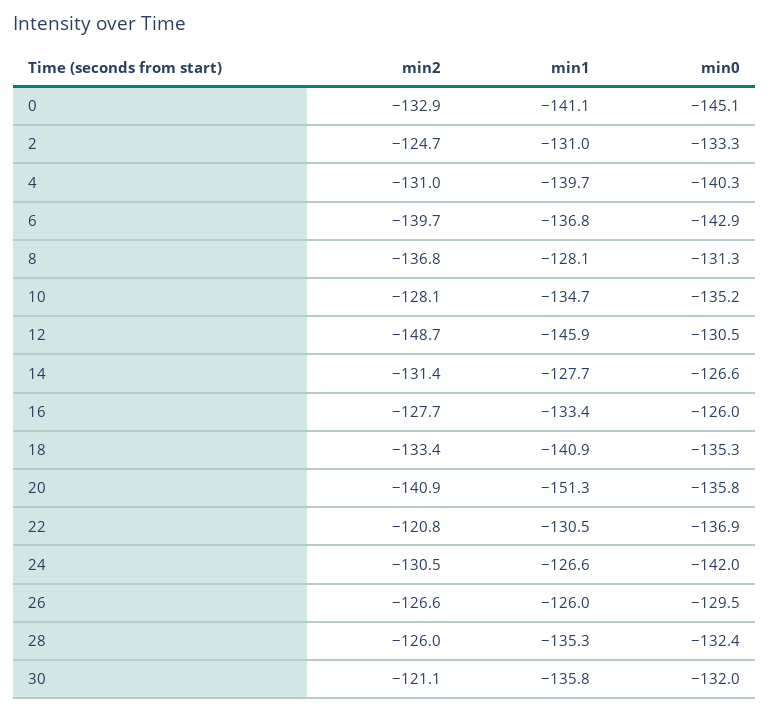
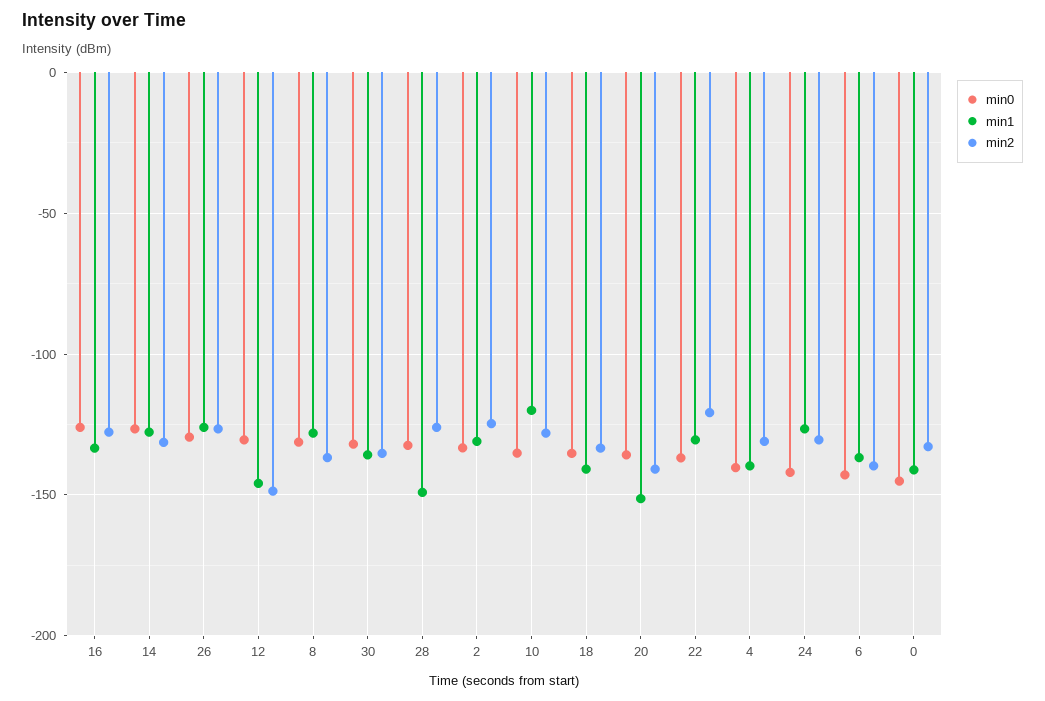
min1, 10: -134.7 -> -120
min1, 28: -135.3 -> -150
min2, 30: -121.1 -> -135

